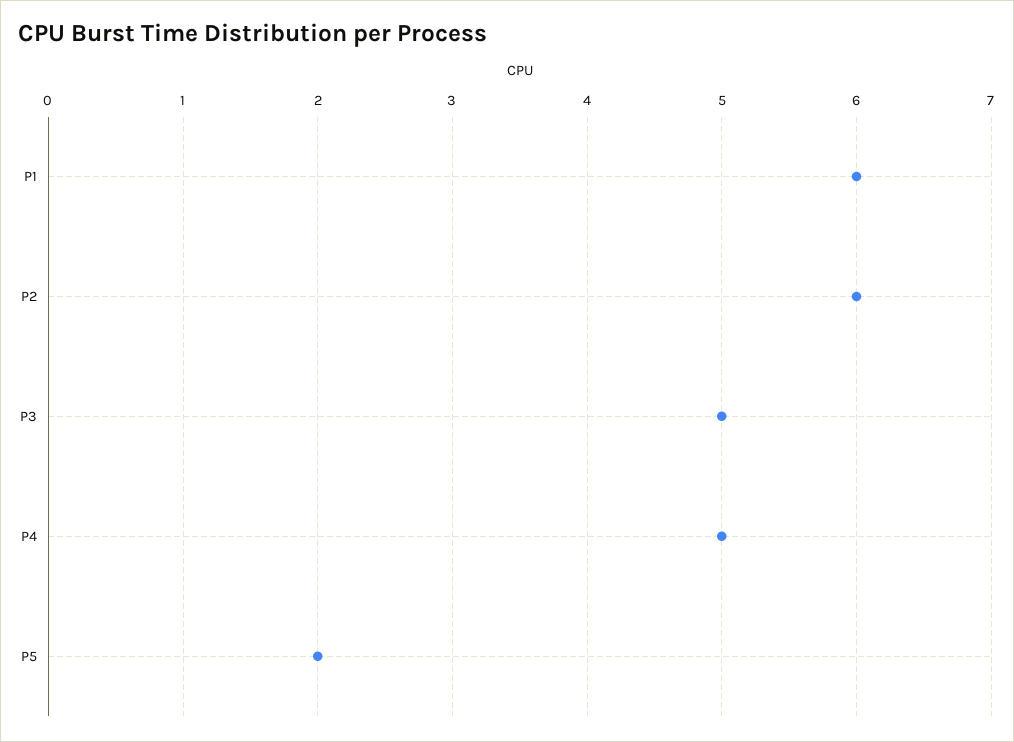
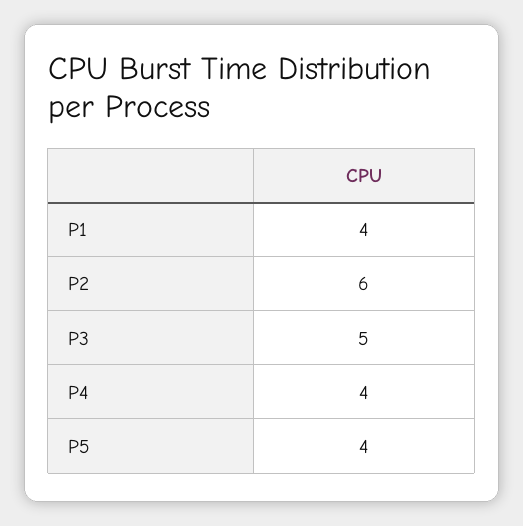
P1: 6 -> 4
P4: 5 -> 4
P5: 2 -> 4

